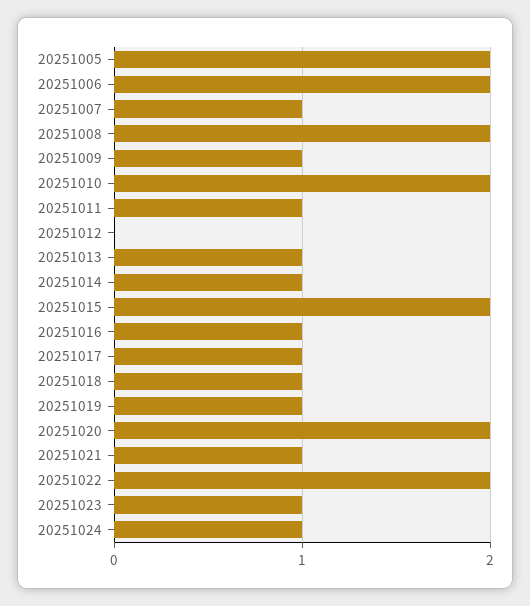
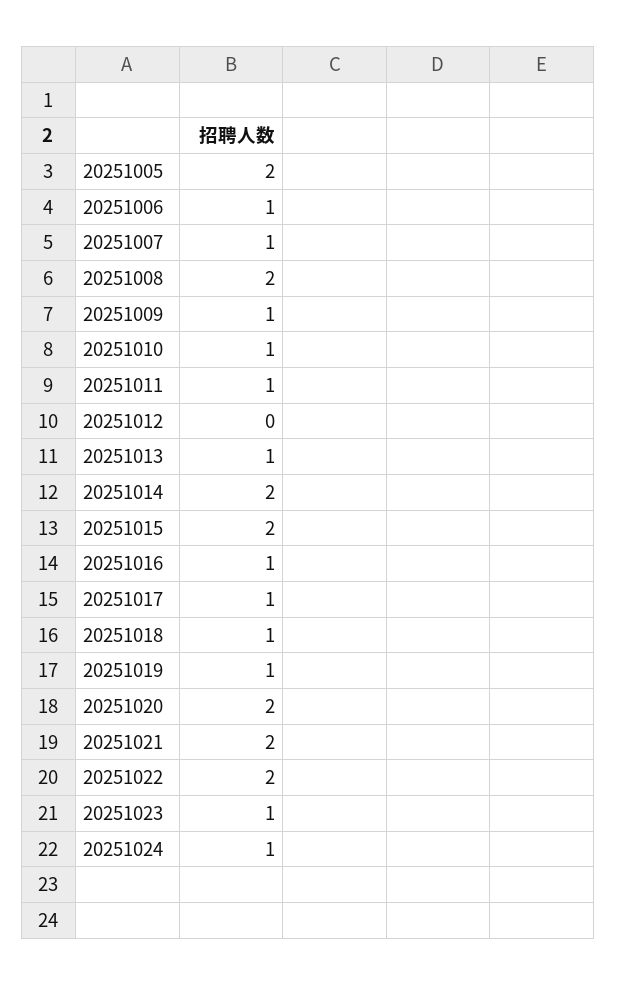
20251006: 2 -> 1
20251010: 2 -> 1
20251014: 1 -> 2
20251021: 1 -> 2

